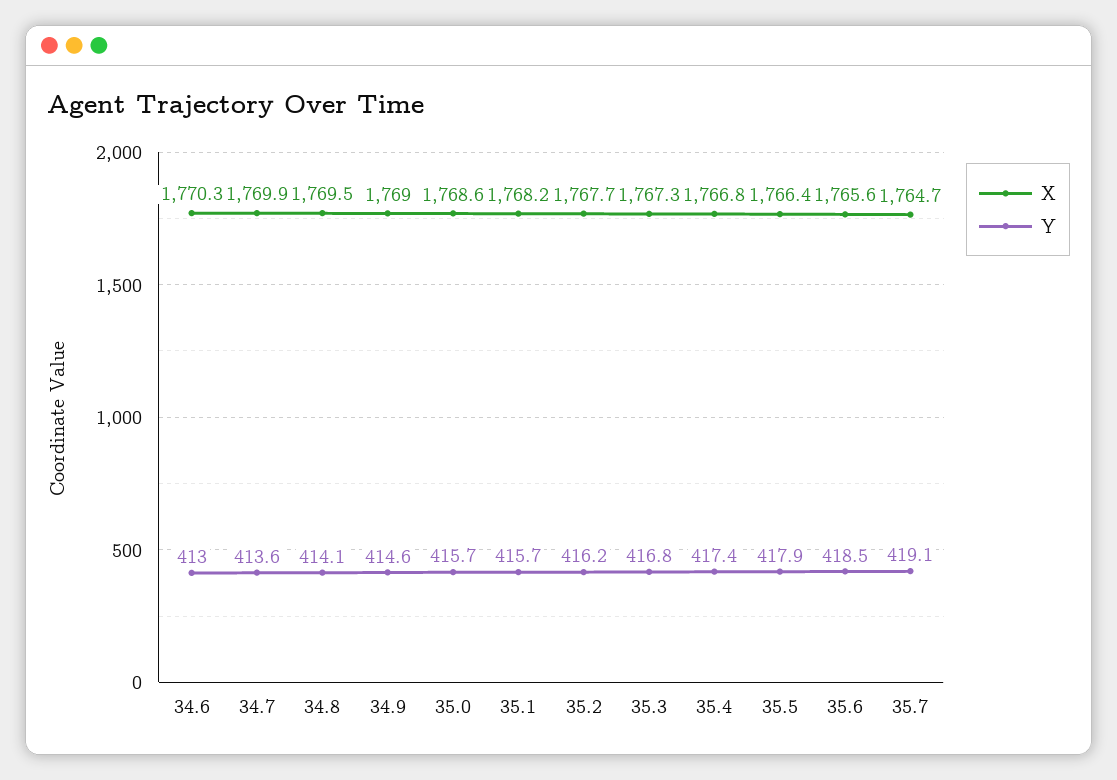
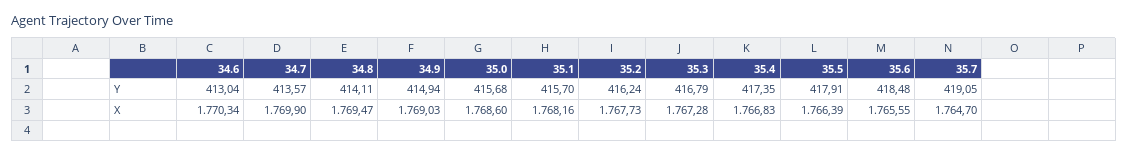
Y, 34.9: 414.6 -> 414.94

